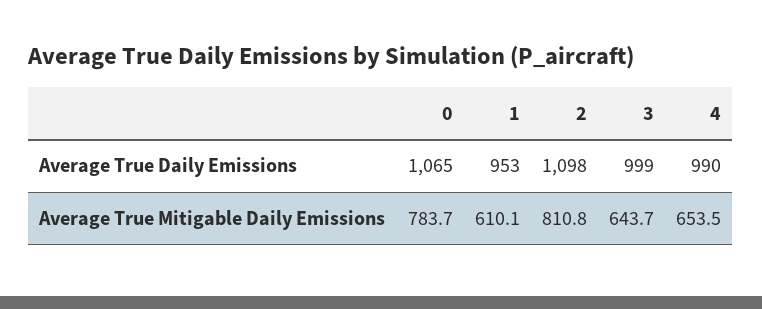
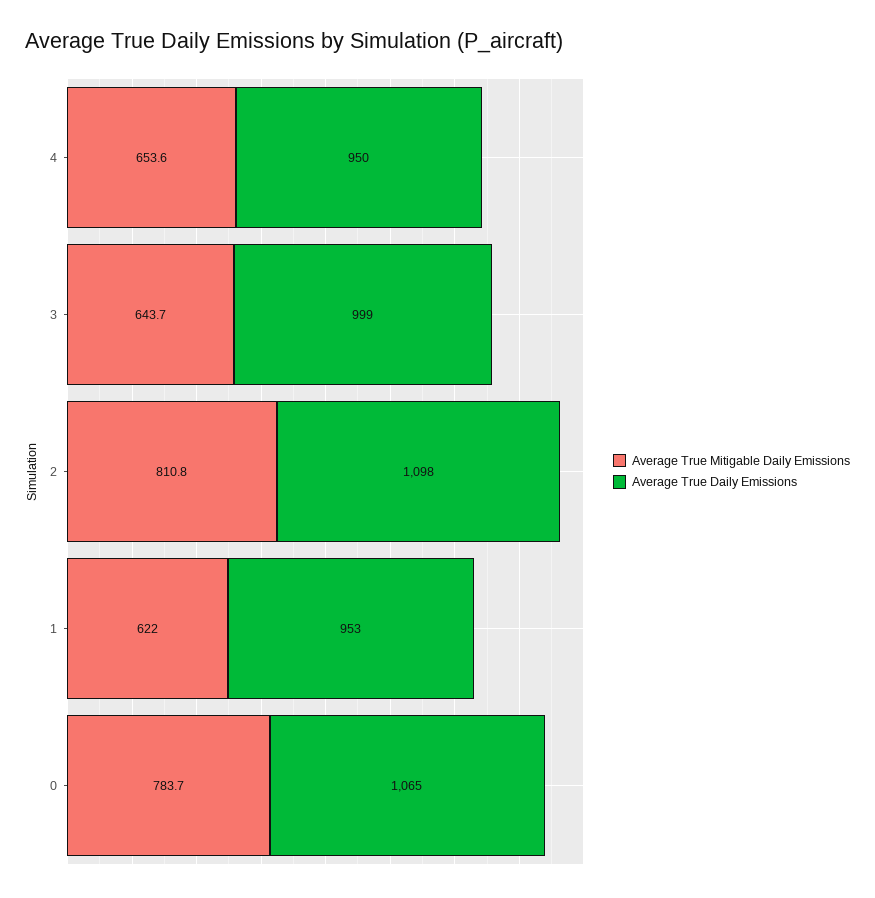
Average True Daily Emissions, 4: 990 -> 950
Average True Mitigable Daily Emissions, 1: 610.1 -> 622
Average True Mitigable Daily Emissions, 4: 653.5 -> 653.6

